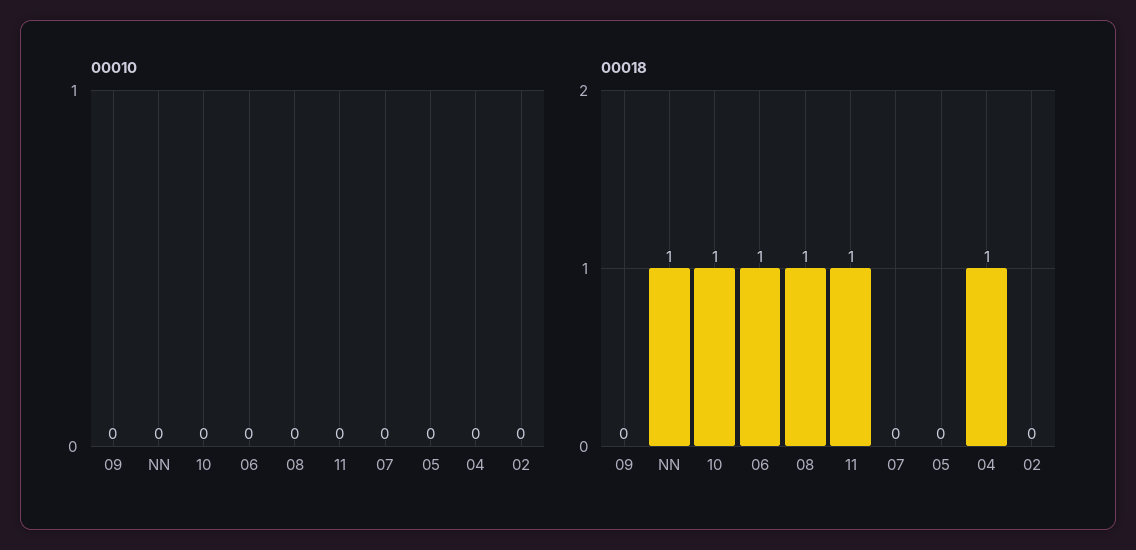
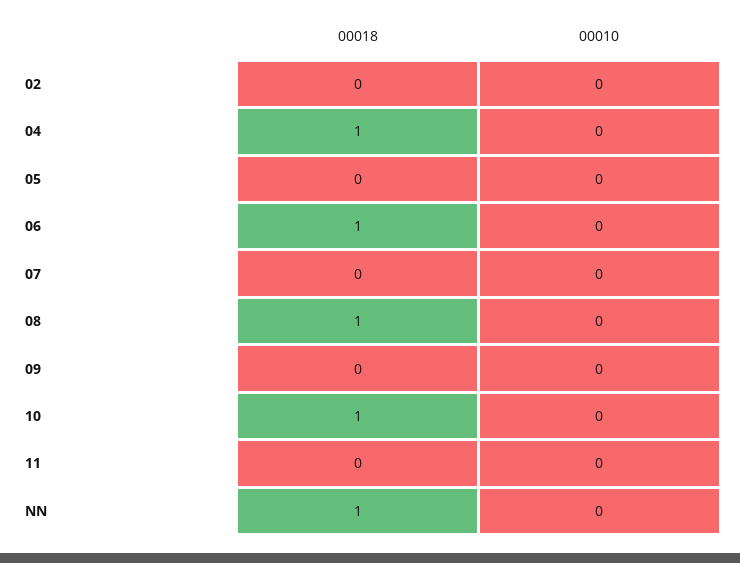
00018, 11: 1 -> 0

